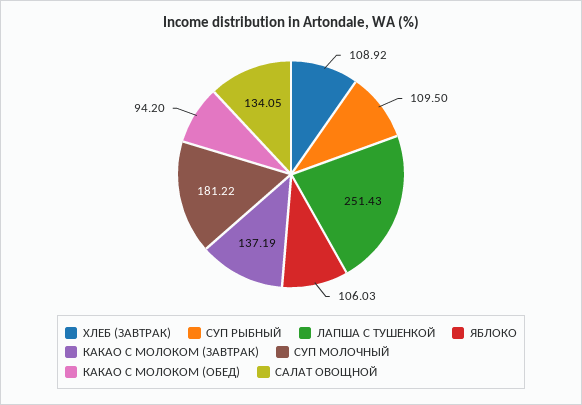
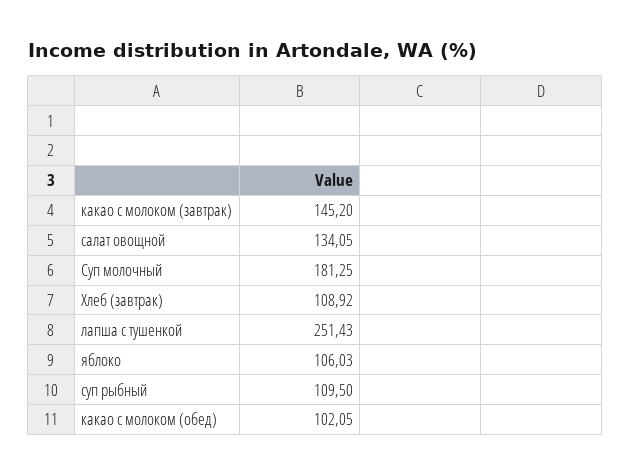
КАКАО С МОЛОКОМ (ЗАВТРАК): 137.19 -> 145.2
СУП МОЛОЧНЫЙ: 181.22 -> 181.25
КАКАО С МОЛОКОМ (ОБЕД): 94.2 -> 102.05

